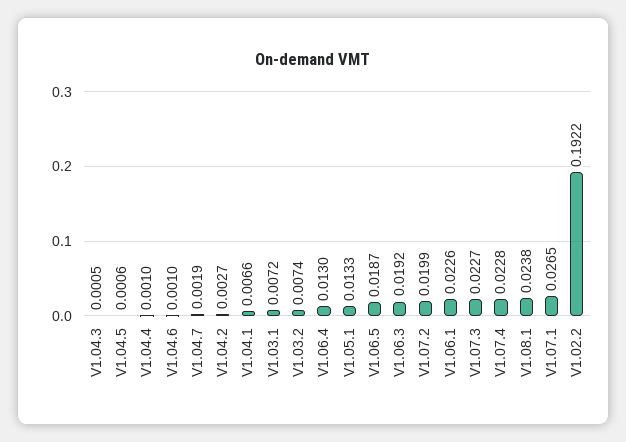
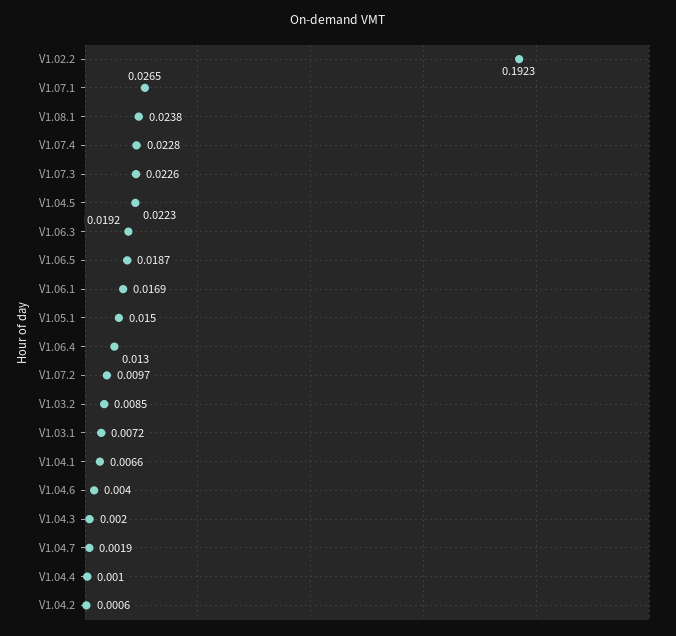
V1.04.3: 0.0005 -> 0.002
V1.04.5: 0.0006 -> 0.0223
V1.04.6: 0.001 -> 0.004
V1.04.2: 0.0027 -> 0.0006
V1.03.2: 0.0074 -> 0.0085
V1.05.1: 0.0133 -> 0.015
V1.07.2: 0.0199 -> 0.0097
V1.06.1: 0.0226 -> 0.0169
V1.07.3: 0.0227 -> 0.0226
V1.02.2: 0.1922 -> 0.1923

